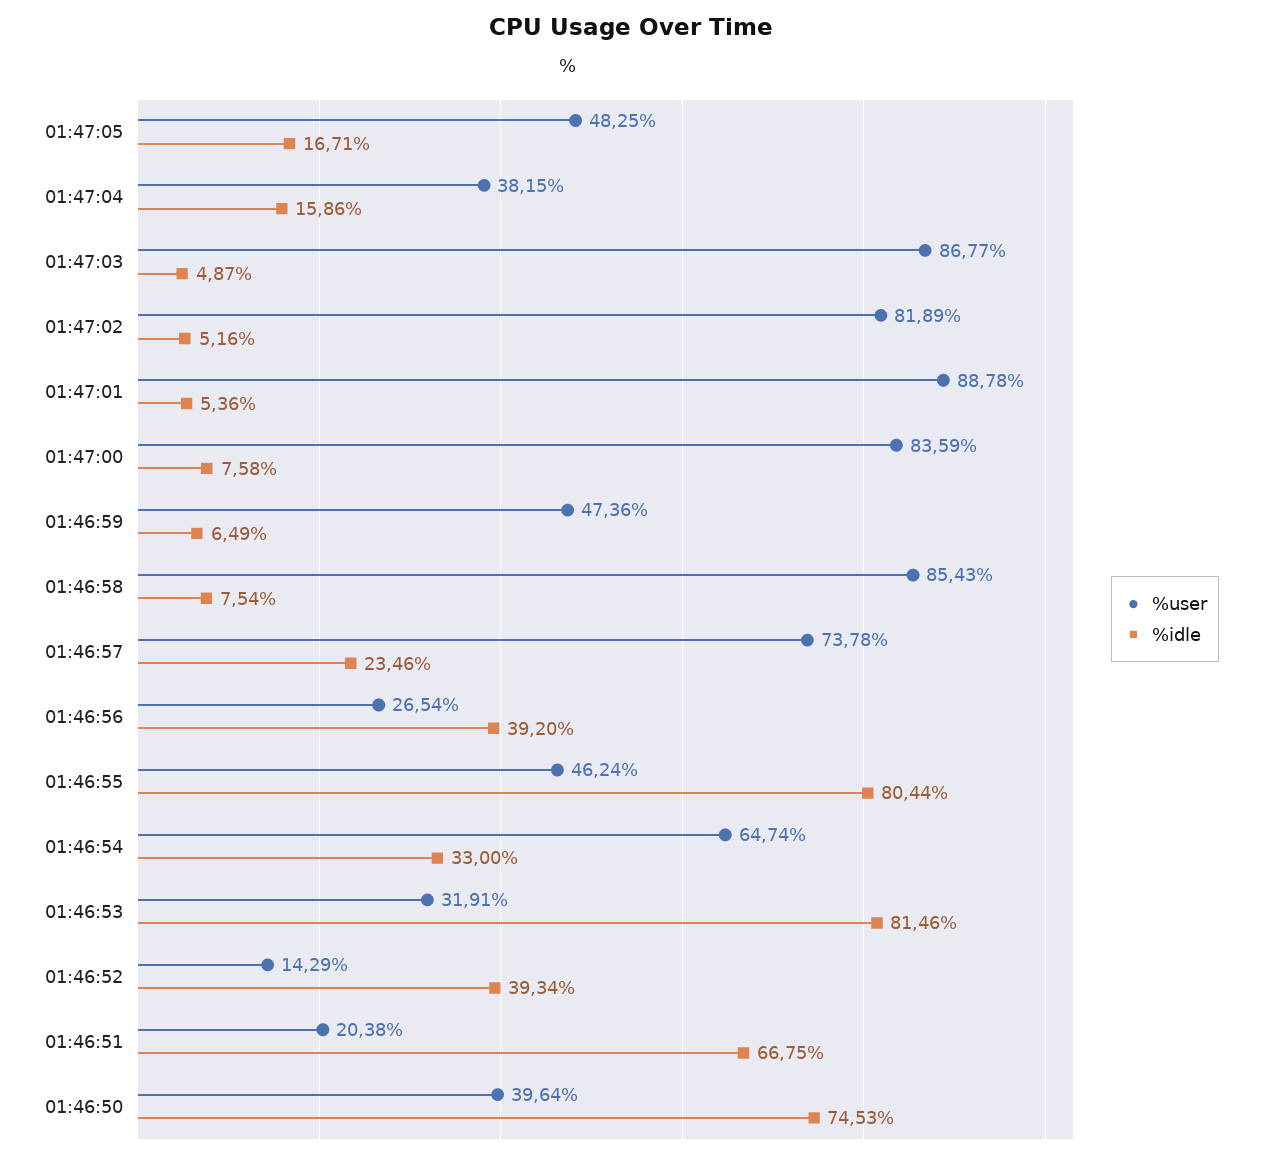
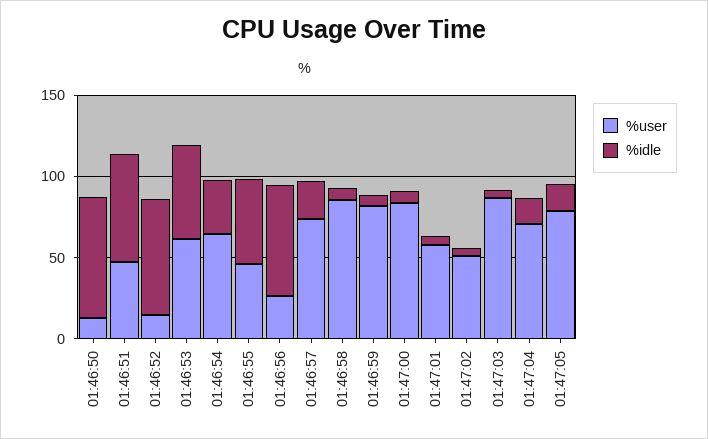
%user, 01:47:05: 48.25 -> 80
%user, 01:47:04: 38.15 -> 70
%user, 01:47:02: 81.89 -> 50
%user, 01:47:01: 88.78 -> 60
%user, 01:46:59: 47.36 -> 80
%idle, 01:46:56: 39.2 -> 70
%idle, 01:46:55: 80.44 -> 50
%user, 01:46:53: 31.91 -> 60
%idle, 01:46:53: 81.46 -> 60
%idle, 01:46:52: 39.34 -> 70
%user, 01:46:51: 20.38 -> 50
%user, 01:46:50: 39.64 -> 10

